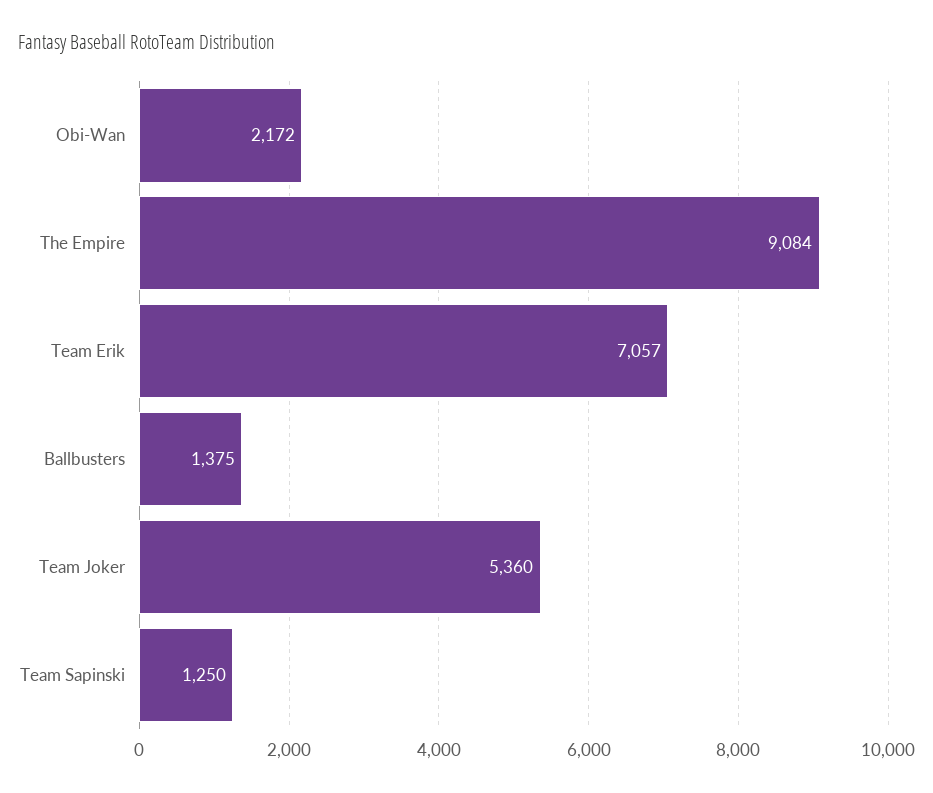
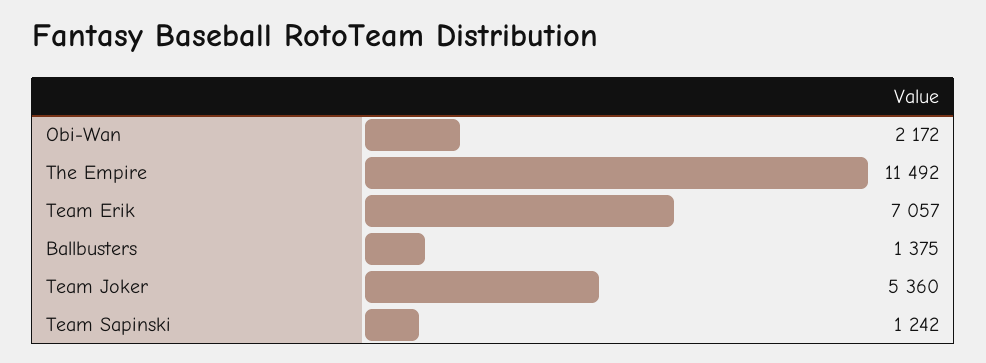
The Empire: 9084 -> 11492
Team Sapinski: 1250 -> 1242

